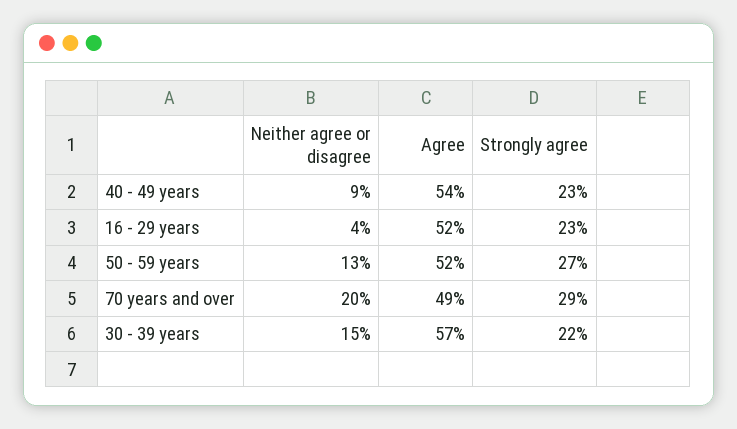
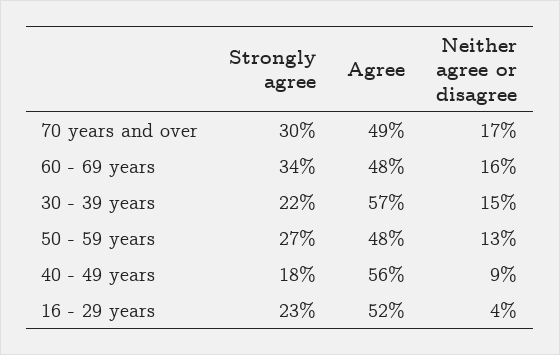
Agree, 40 - 49 years: 54 -> 56
Strongly agree, 40 - 49 years: 23 -> 18
Agree, 50 - 59 years: 52 -> 48
Neither agree or disagree, 70 years and over: 20 -> 17
Strongly agree, 70 years and over: 29 -> 30
Strongly agree, 60 - 69 years: none -> 34
Agree, 60 - 69 years: none -> 48
Neither agree or disagree, 60 - 69 years: none -> 16

